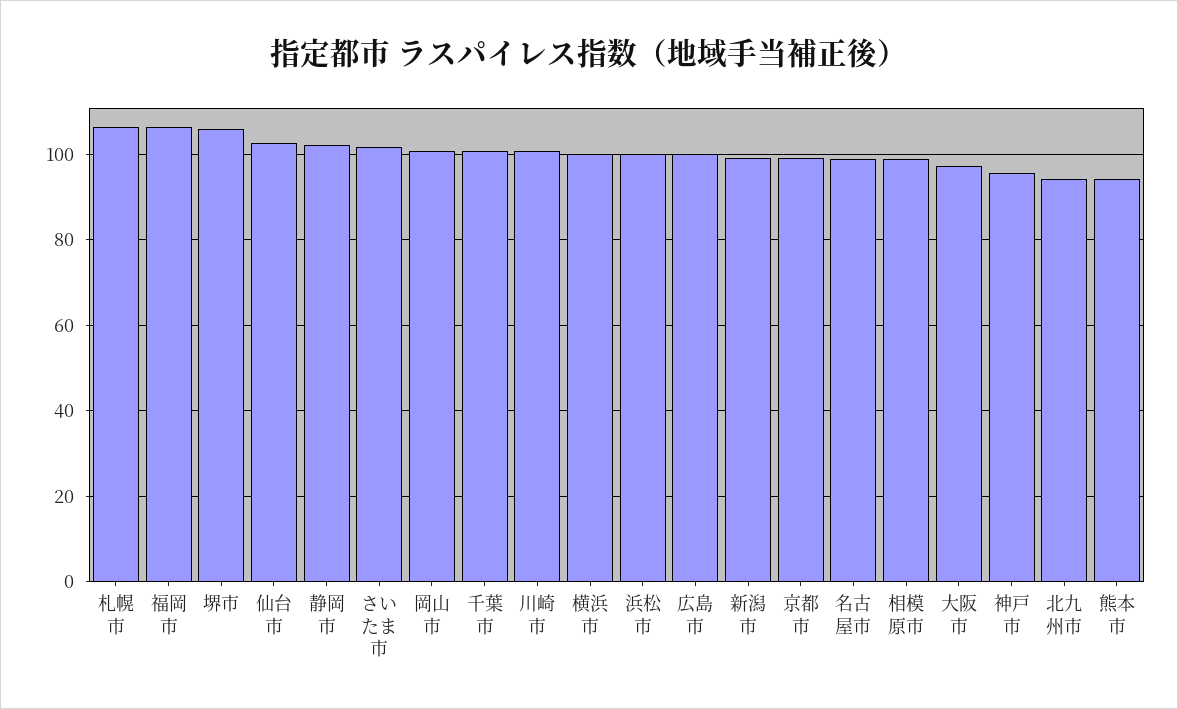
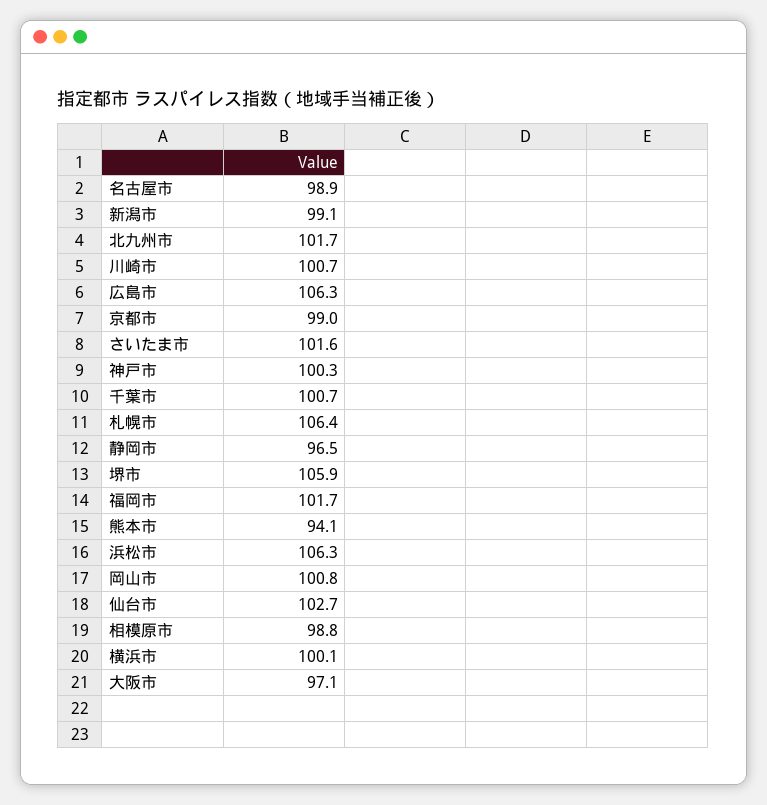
福岡市: 106 -> 101.7
静岡市: 102 -> 96.5
浜松市: 100 -> 106.3
広島市: 100 -> 106.3
神戸市: 96 -> 100.3
北九州市: 94 -> 101.7

